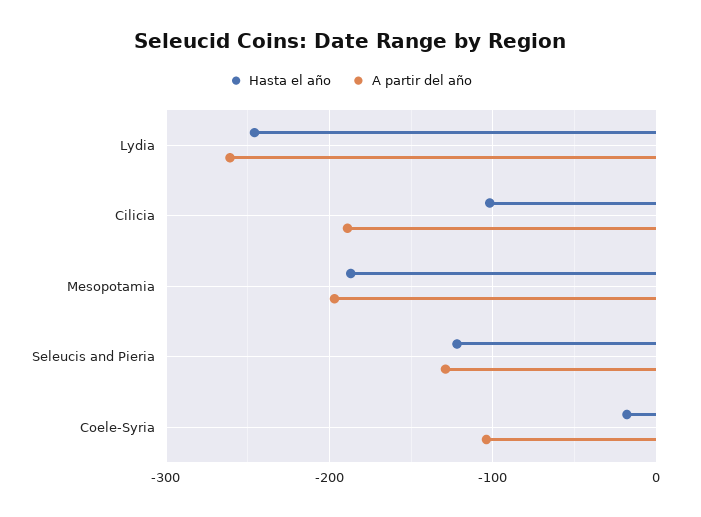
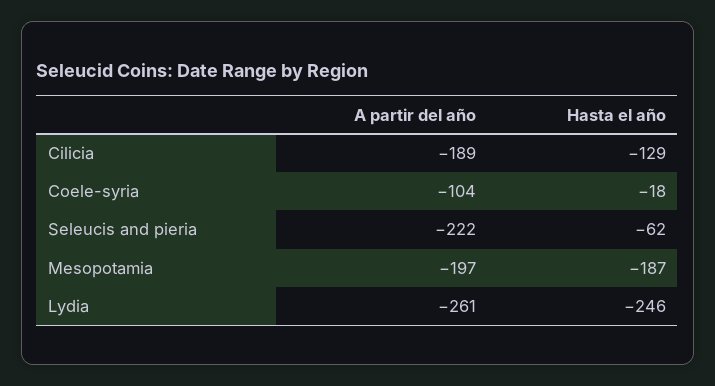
Hasta el año, Cilicia: -100 -> -129
Hasta el año, Seleucis and Pieria: -120 -> -62
A partir del año, Seleucis and Pieria: -130 -> -222

